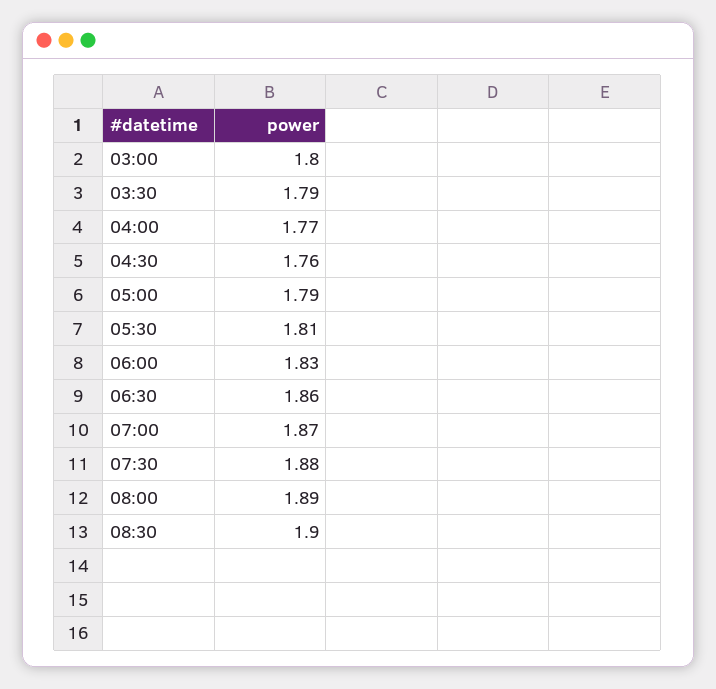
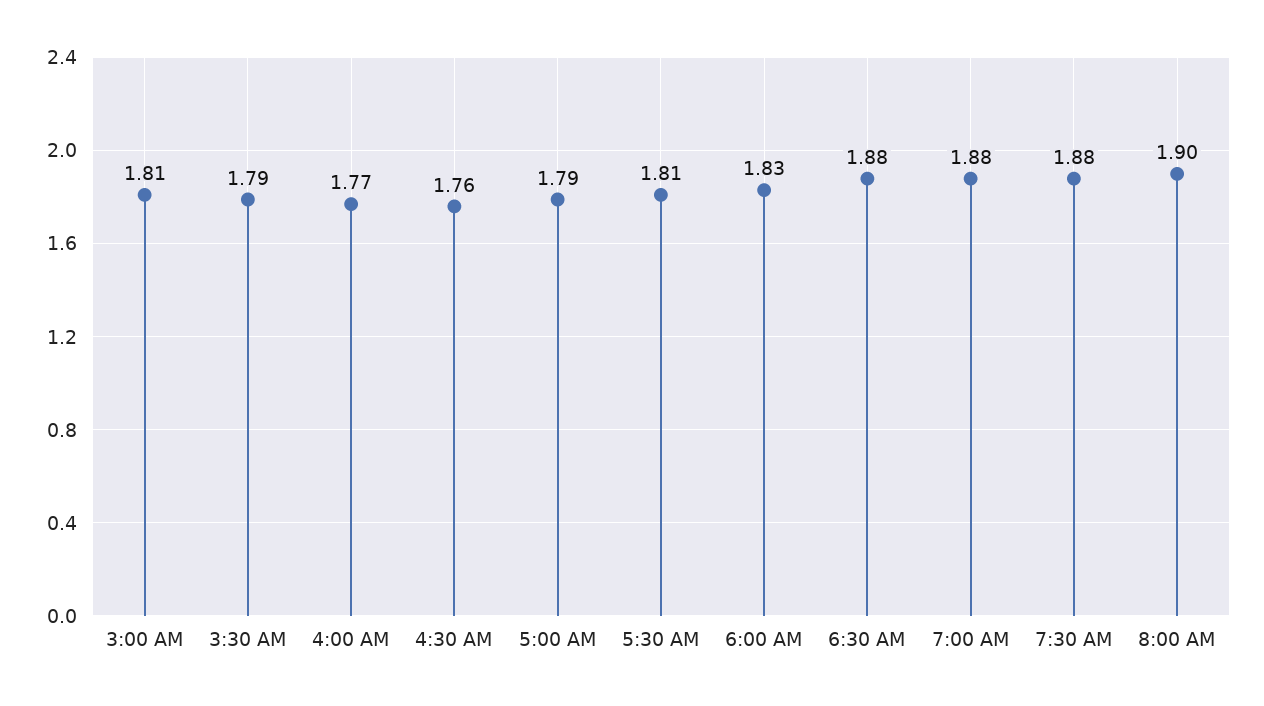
03:00: 1.8 -> 1.81
06:30: 1.86 -> 1.88
07:00: 1.87 -> 1.88
08:00: 1.89 -> 1.9
08:30: 1.9 -> none

